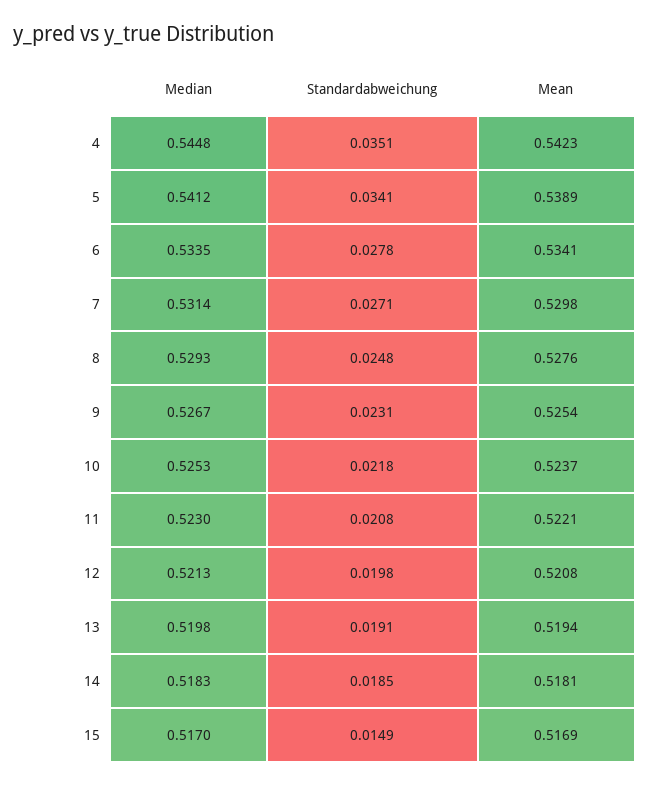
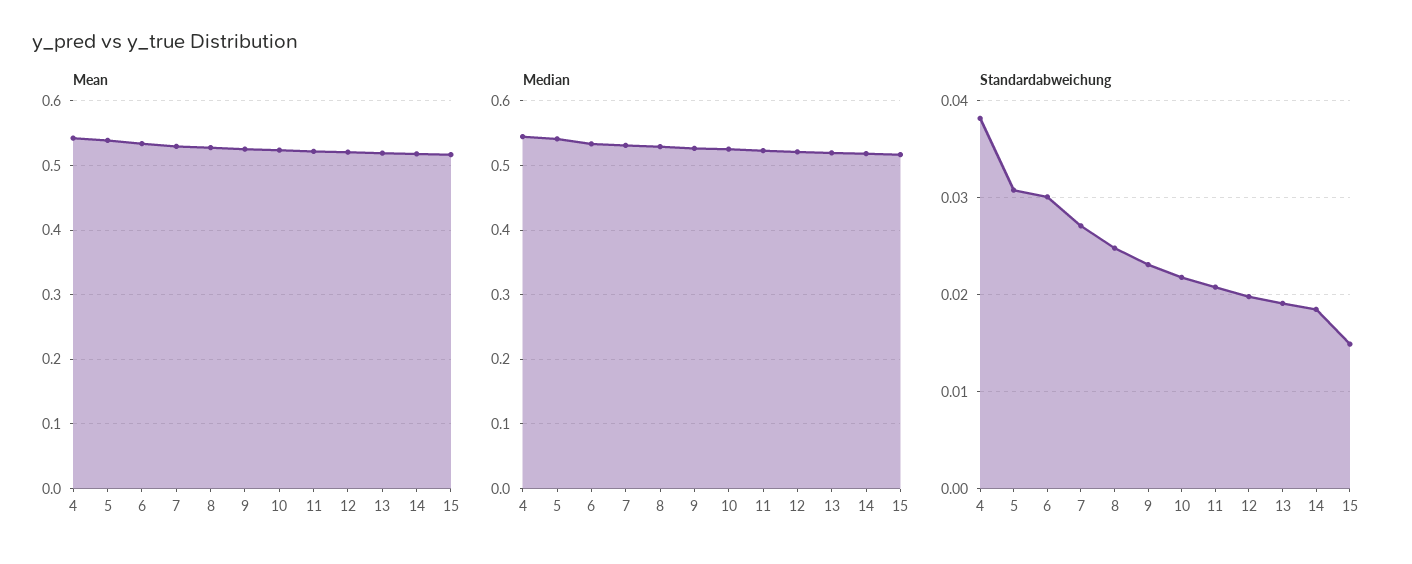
Standardabweichung, 4: 0.0351 -> 0.038
Standardabweichung, 5: 0.0341 -> 0.031
Standardabweichung, 6: 0.0278 -> 0.03

